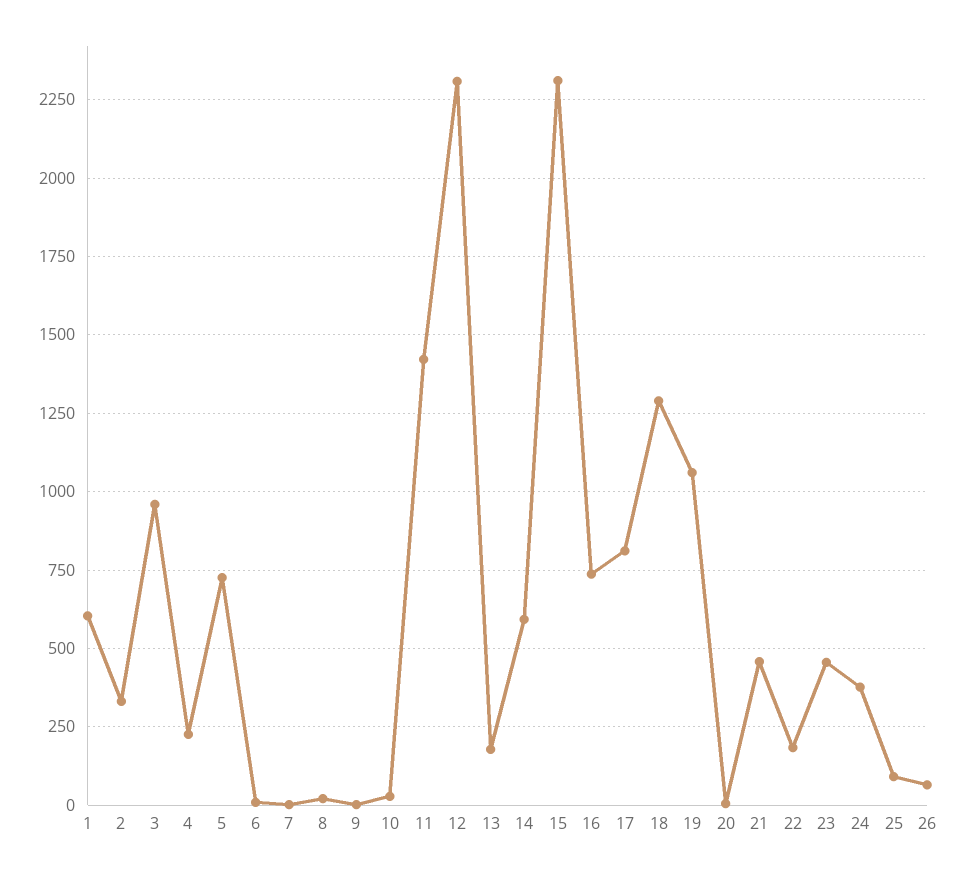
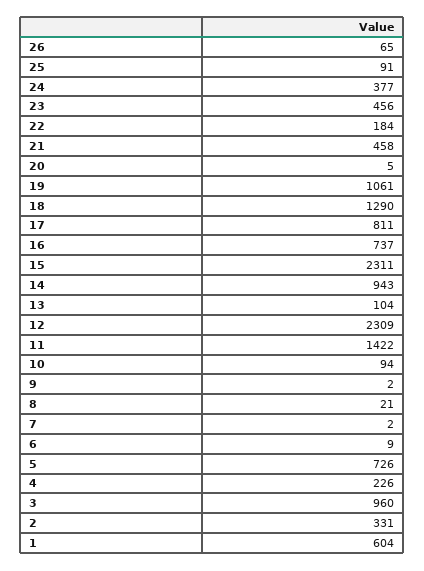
10: 25 -> 94
13: 175 -> 104
14: 600 -> 943

